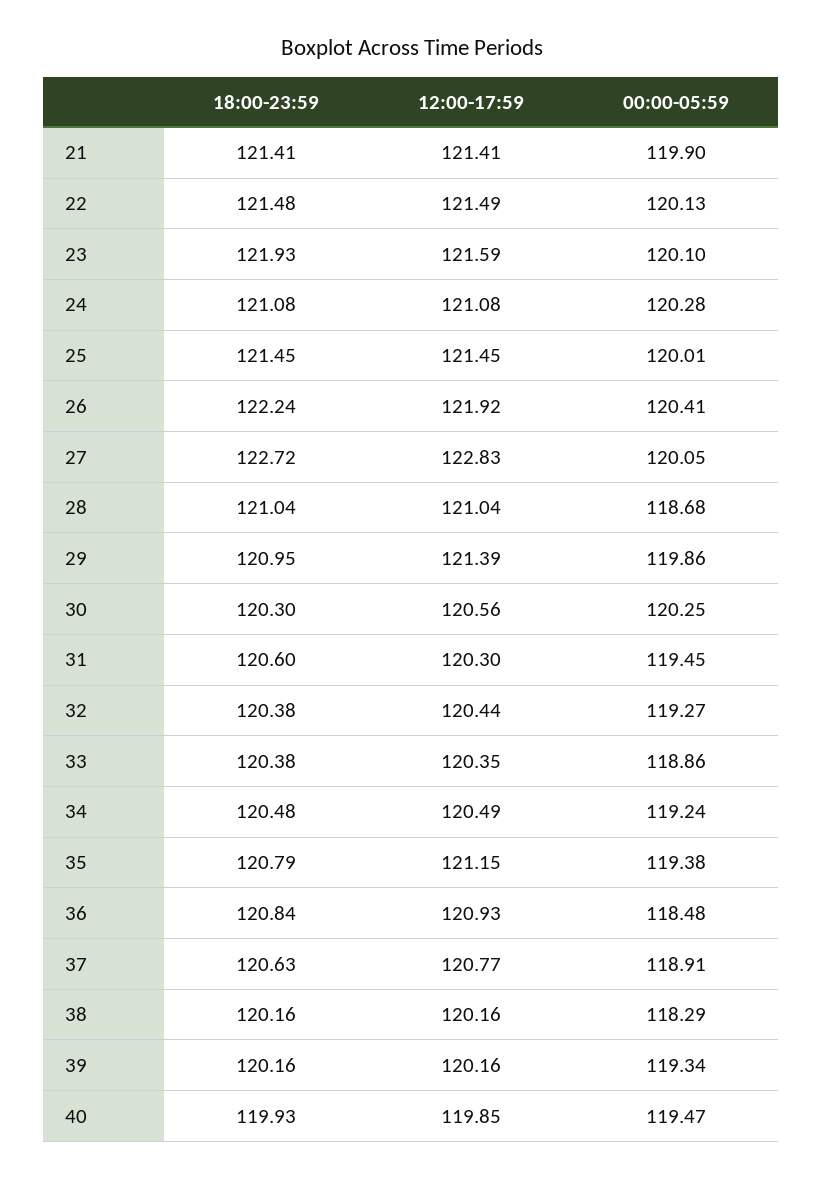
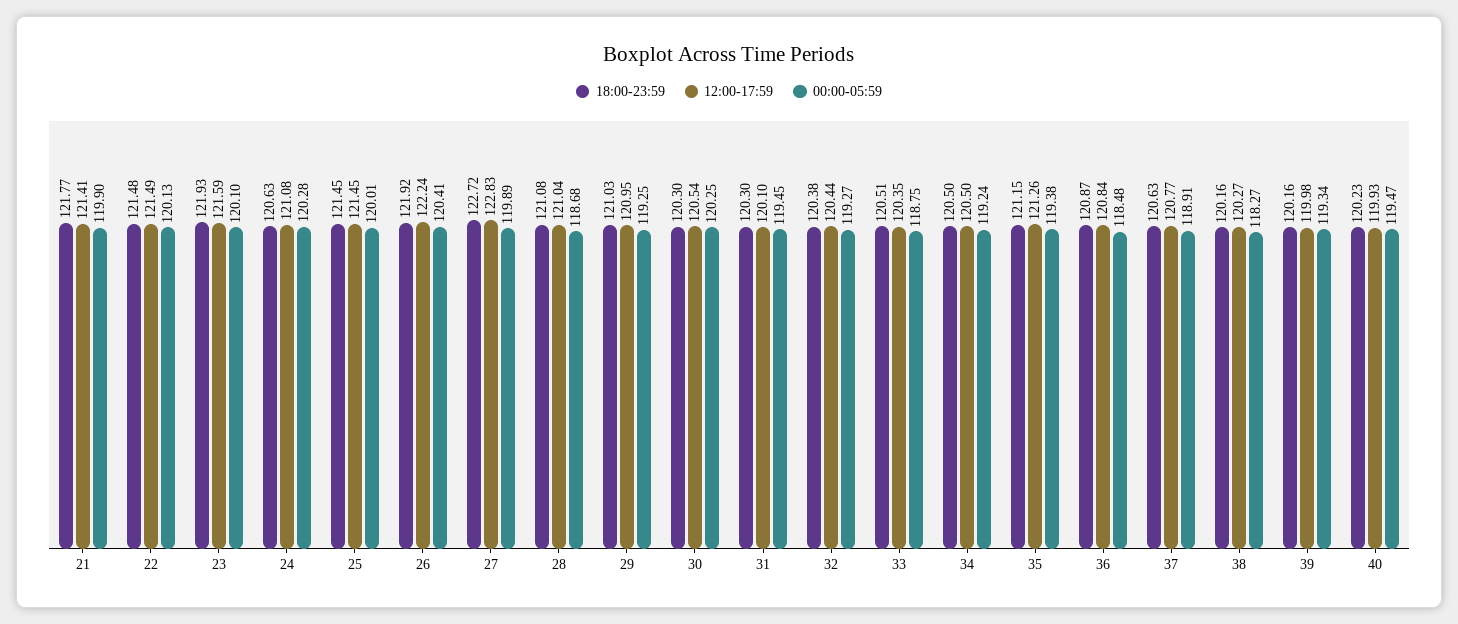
18:00-23:59, 21: 121.41 -> 121.77
18:00-23:59, 24: 121.08 -> 120.63
18:00-23:59, 26: 122.24 -> 121.92
12:00-17:59, 26: 121.92 -> 122.24
00:00-05:59, 27: 120.05 -> 119.89
18:00-23:59, 28: 121.04 -> 121.08
18:00-23:59, 29: 120.95 -> 121.03
12:00-17:59, 29: 121.39 -> 120.95
00:00-05:59, 29: 119.86 -> 119.25
12:00-17:59, 30: 120.56 -> 120.54
18:00-23:59, 31: 120.6 -> 120.3
12:00-17:59, 31: 120.3 -> 120.1
18:00-23:59, 33: 120.38 -> 120.51
00:00-05:59, 33: 118.86 -> 118.75
18:00-23:59, 34: 120.48 -> 120.5
12:00-17:59, 34: 120.49 -> 120.5
18:00-23:59, 35: 120.79 -> 121.15
12:00-17:59, 35: 121.15 -> 121.26
18:00-23:59, 36: 120.84 -> 120.87
12:00-17:59, 36: 120.93 -> 120.84
12:00-17:59, 38: 120.16 -> 120.27
00:00-05:59, 38: 118.29 -> 118.27
12:00-17:59, 39: 120.16 -> 119.98
18:00-23:59, 40: 119.93 -> 120.23
12:00-17:59, 40: 119.85 -> 119.93

